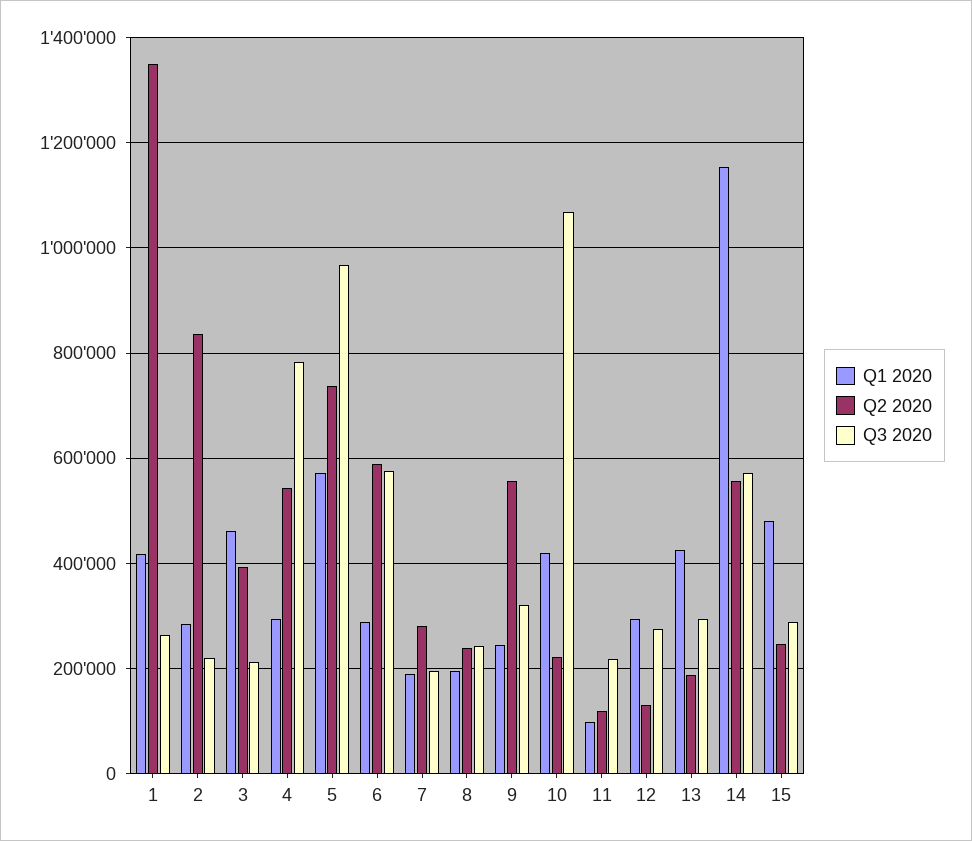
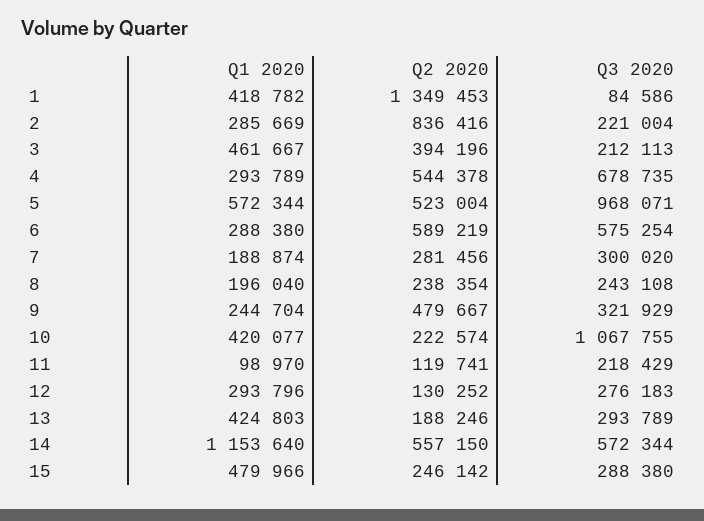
Q3 2020, 1: 260000 -> 84586
Q3 2020, 4: 780000 -> 678735
Q2 2020, 5: 740000 -> 523004
Q3 2020, 7: 200000 -> 300020
Q2 2020, 9: 560000 -> 479667

